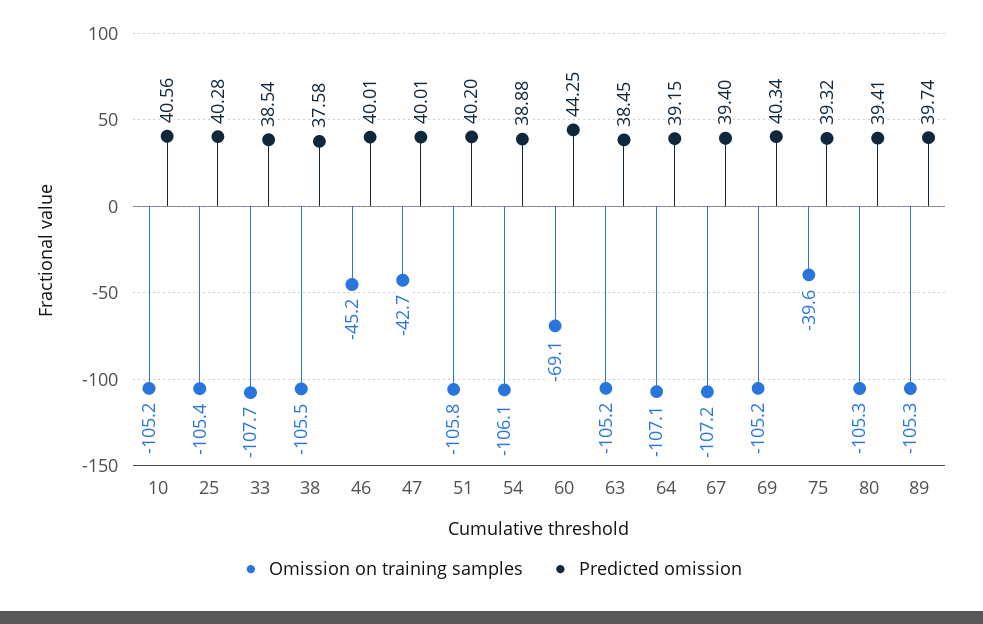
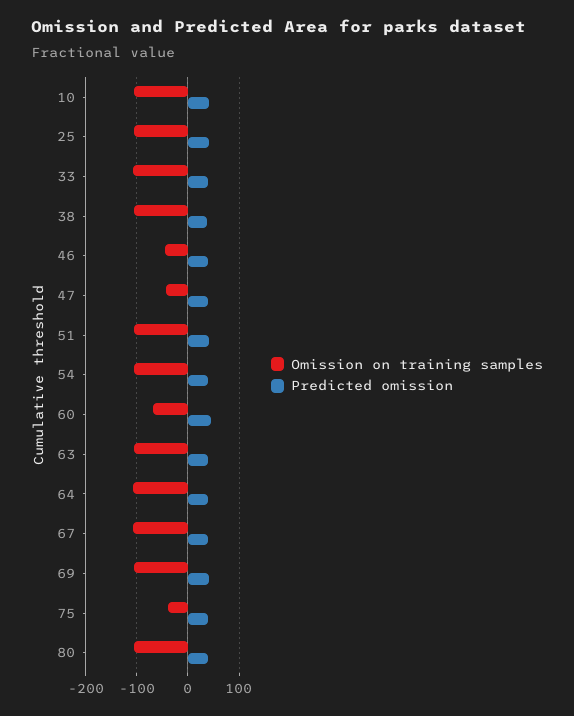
Omission on training samples, 89: -105.3 -> none
Predicted omission, 89: 39.74 -> none

